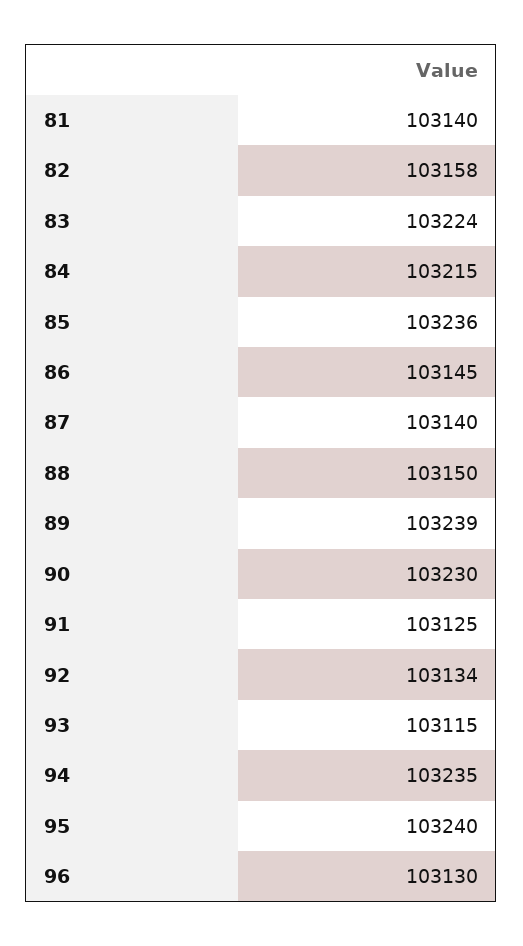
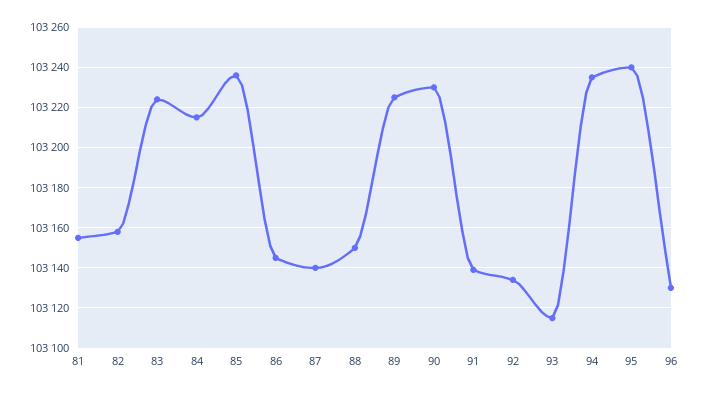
81: 103140 -> 103155
89: 103239 -> 103225
91: 103125 -> 103140

